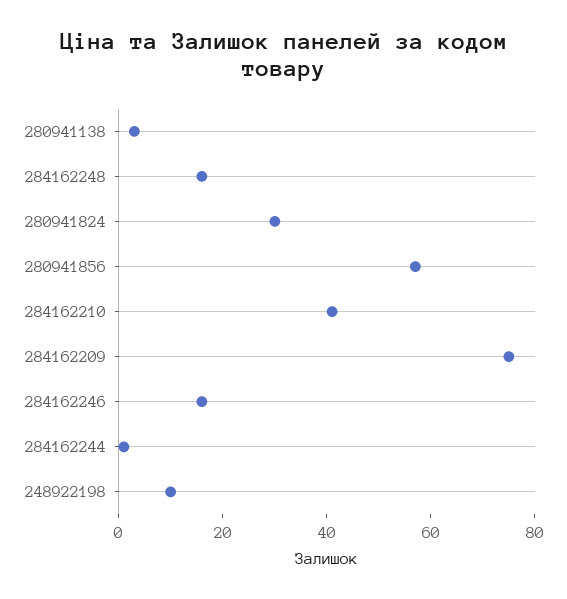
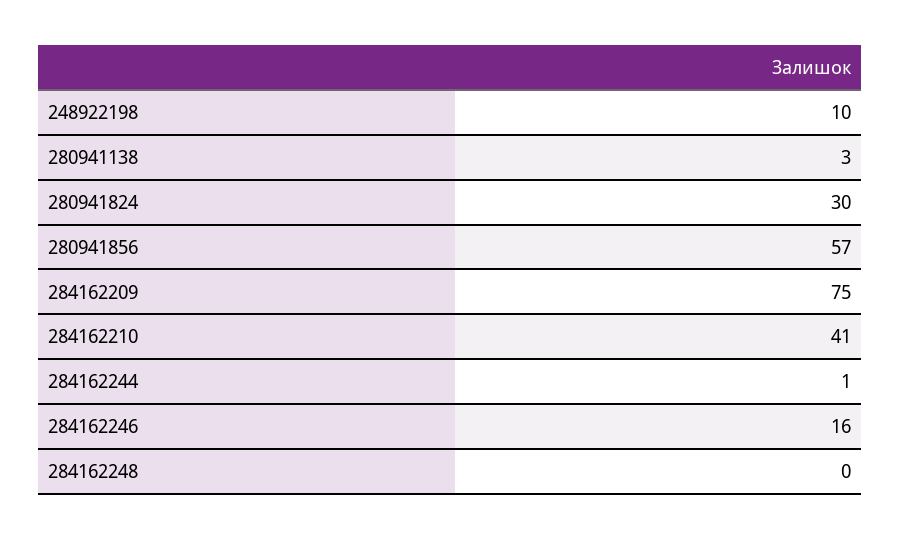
284162248: 15 -> 0

